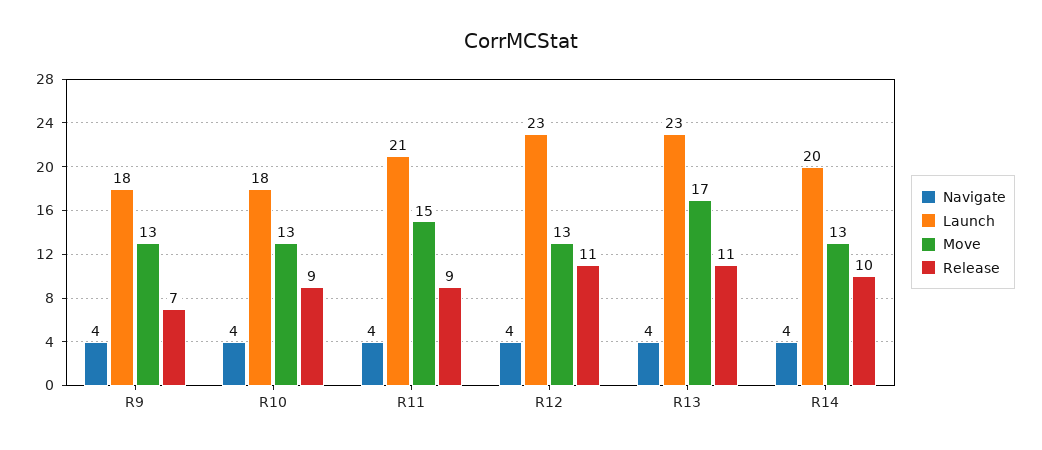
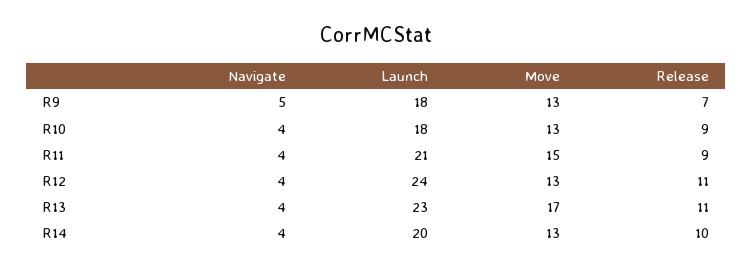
Navigate, R9: 4 -> 5
Launch, R12: 23 -> 24

